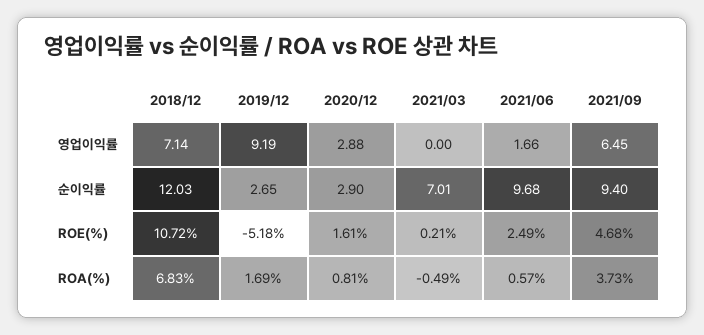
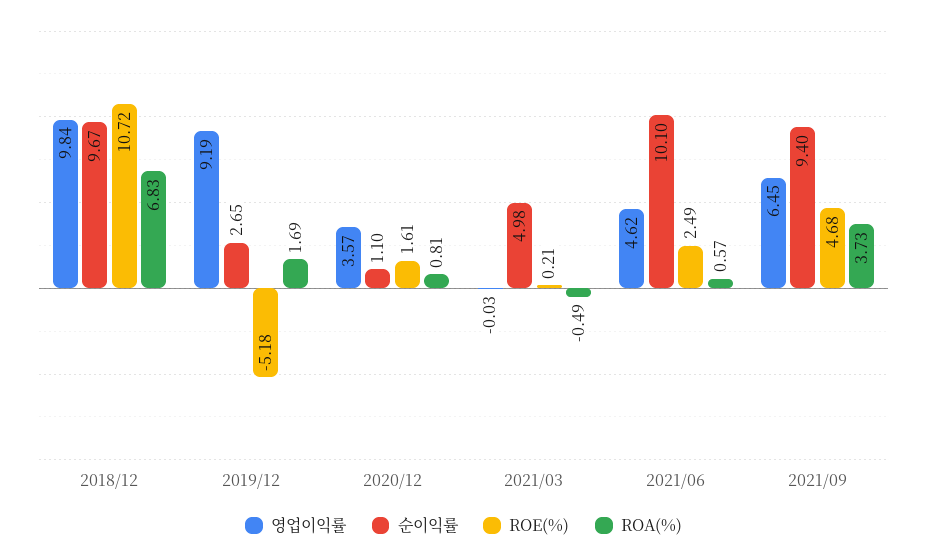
영업이익률, 2018/12: 7.14 -> 9.84
영업이익률, 2020/12: 2.88 -> 3.57
영업이익률, 2021/03: 0 -> -0.03
영업이익률, 2021/06: 1.66 -> 4.62
순이익률, 2018/12: 12.03 -> 9.67
순이익률, 2020/12: 2.9 -> 1.1
순이익률, 2021/03: 7.01 -> 4.98
순이익률, 2021/06: 9.68 -> 10.1

